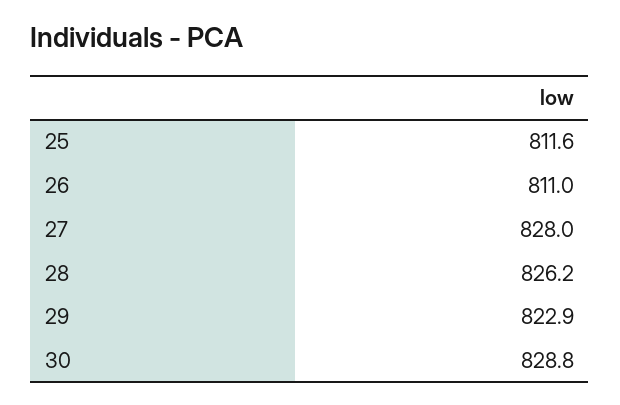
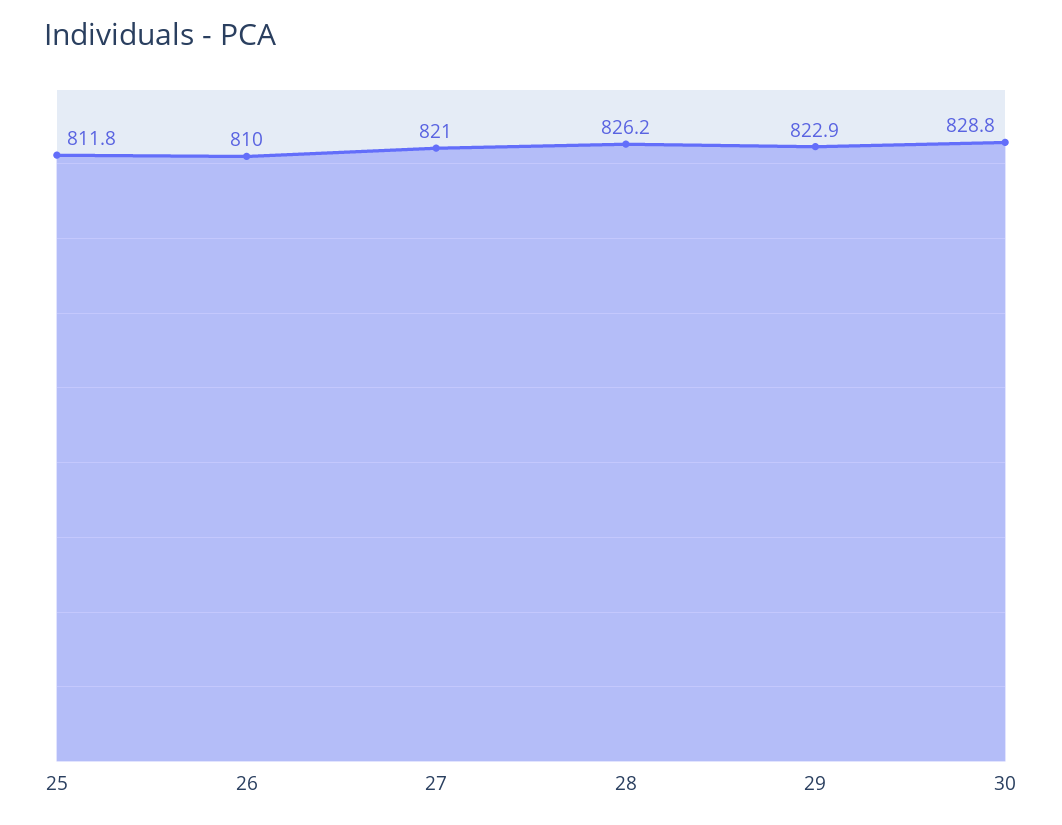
25: 811.6 -> 811.8
26: 811 -> 810
27: 828 -> 821

